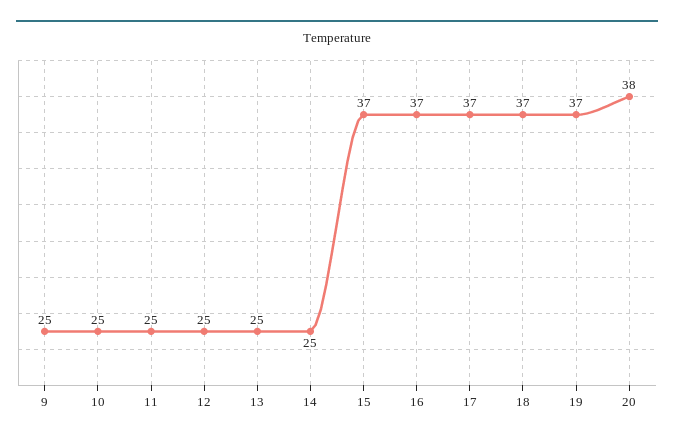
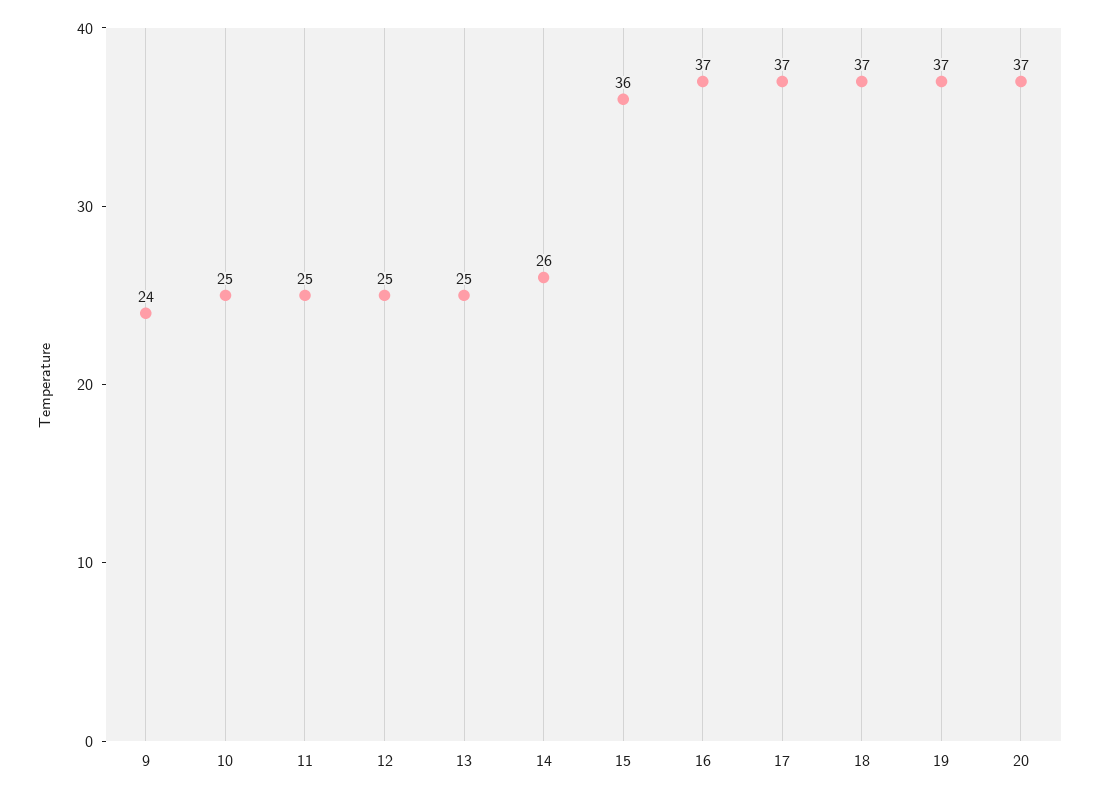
9: 25 -> 24
14: 25 -> 26
15: 37 -> 36
20: 38 -> 37

